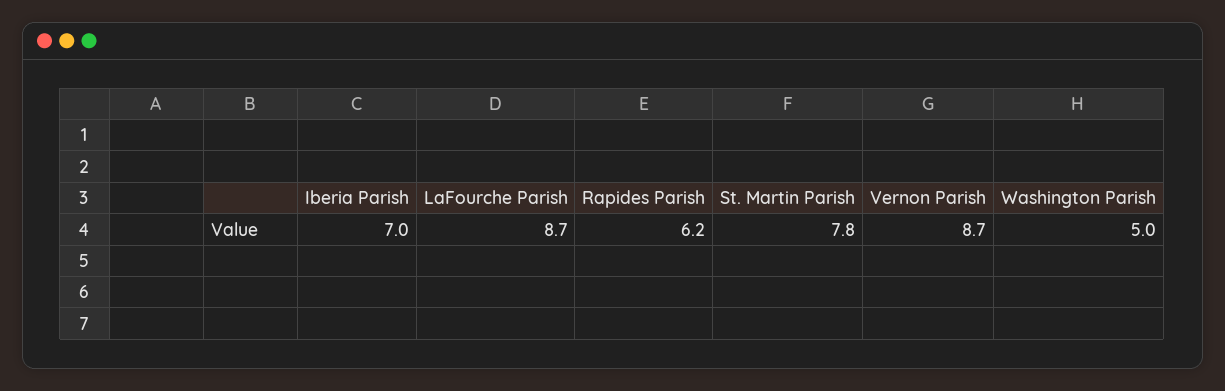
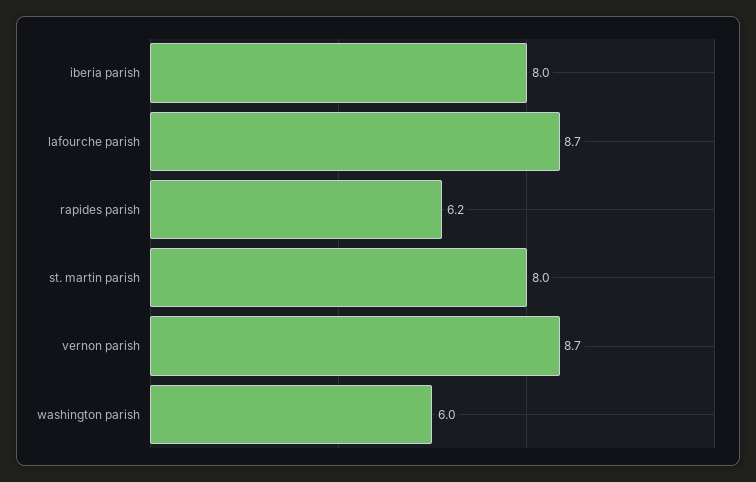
Iberia Parish: 7 -> 8
St. Martin Parish: 7.8 -> 8
Washington Parish: 5 -> 6

